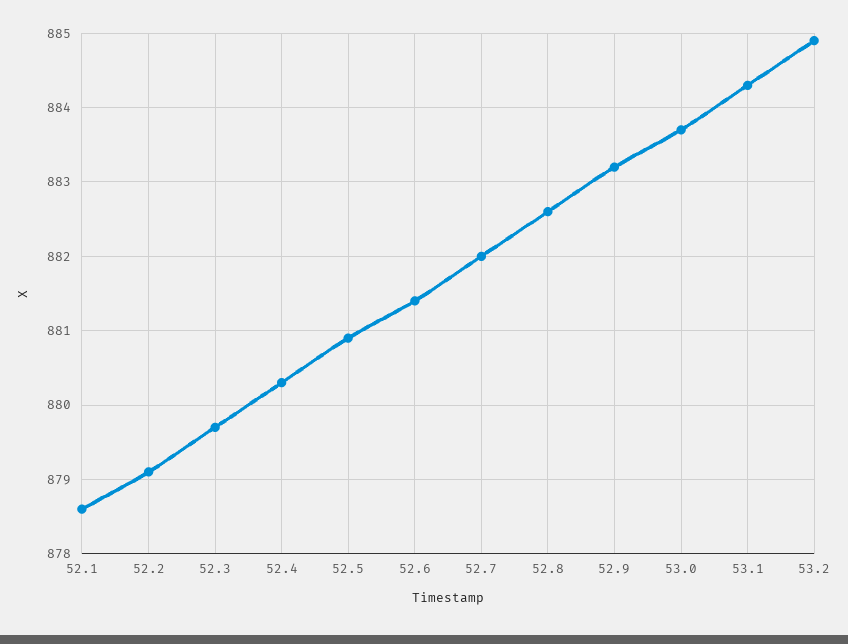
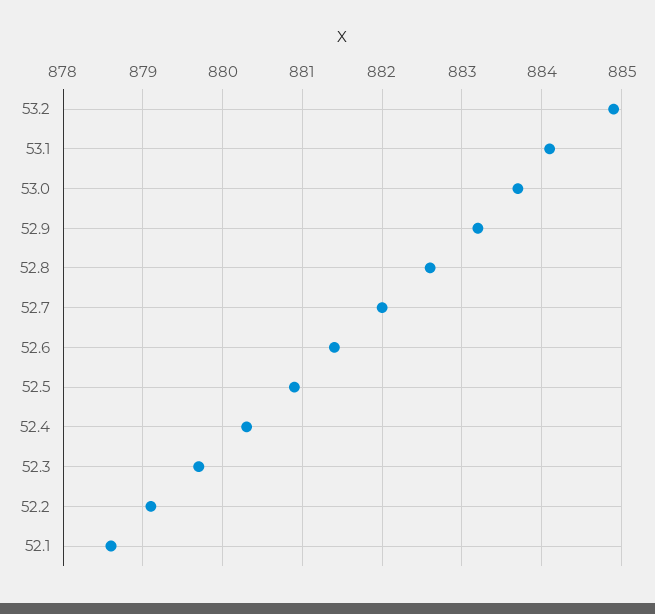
53.1: 884.3 -> 884.1

